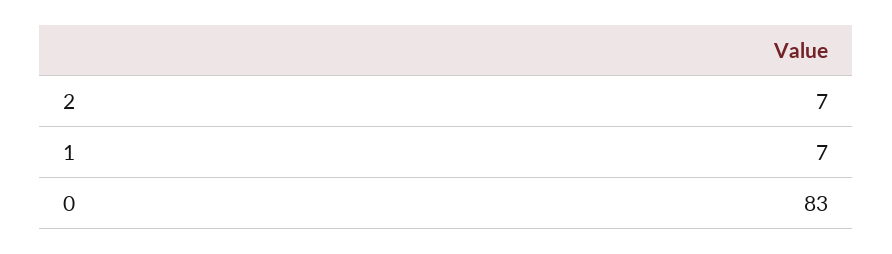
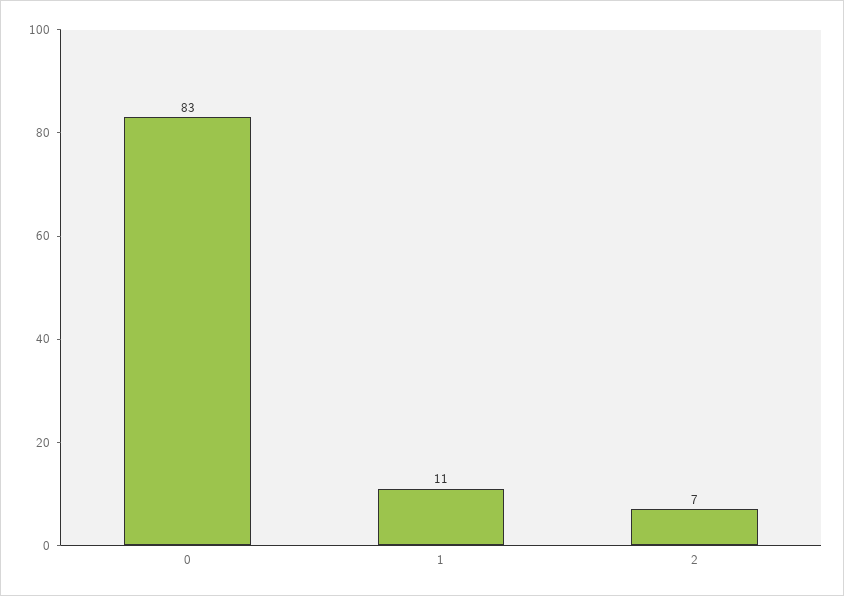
1: 7 -> 11

